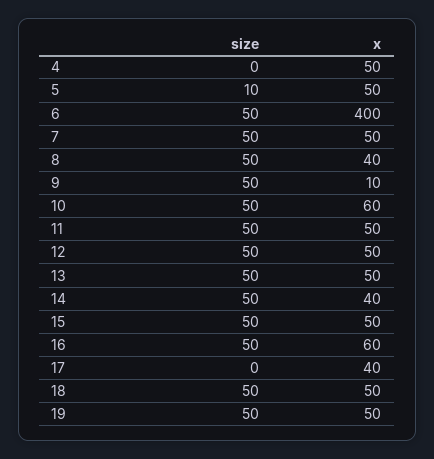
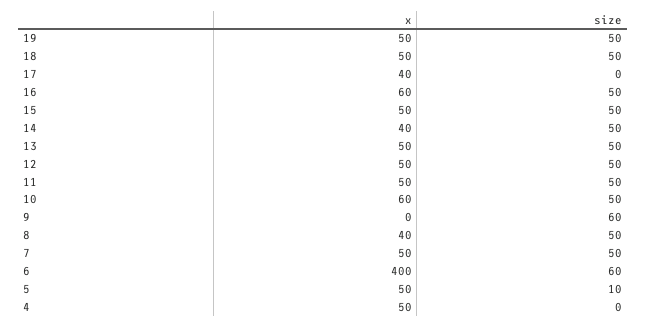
size, 6: 50 -> 60
size, 9: 50 -> 60
x, 9: 10 -> 0

